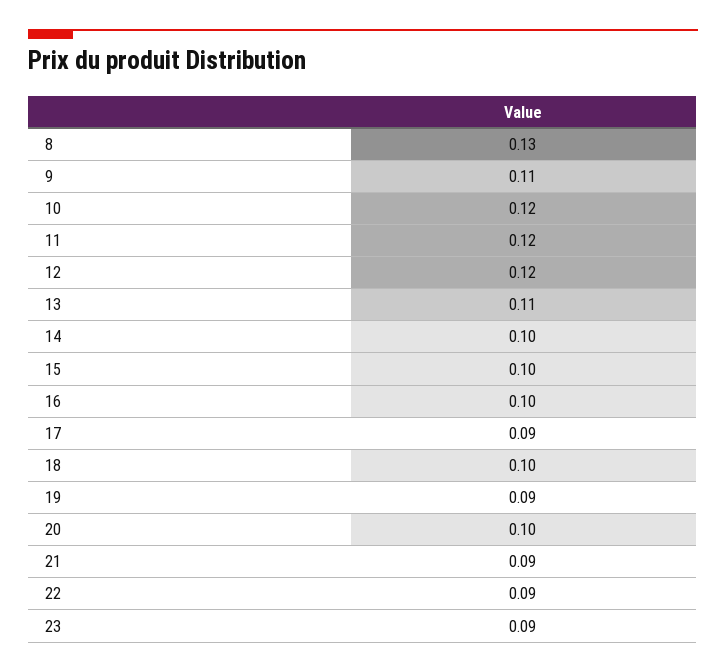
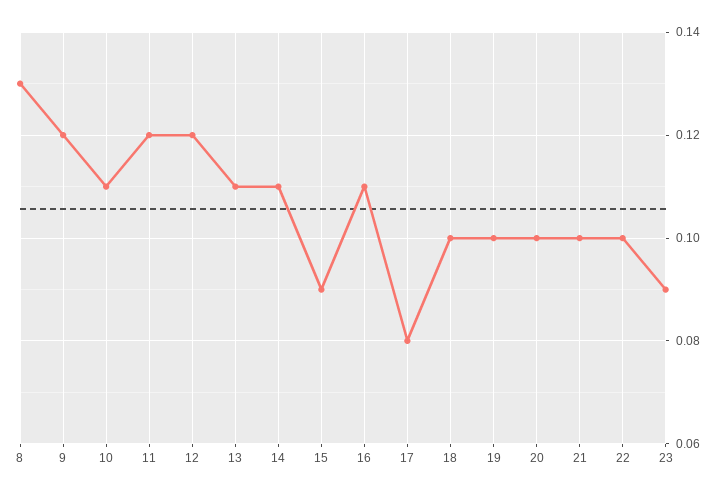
9: 0.11 -> 0.12
10: 0.12 -> 0.11
14: 0.1 -> 0.11
15: 0.1 -> 0.09
16: 0.1 -> 0.11
17: 0.09 -> 0.08
19: 0.09 -> 0.1
21: 0.09 -> 0.1
22: 0.09 -> 0.1

